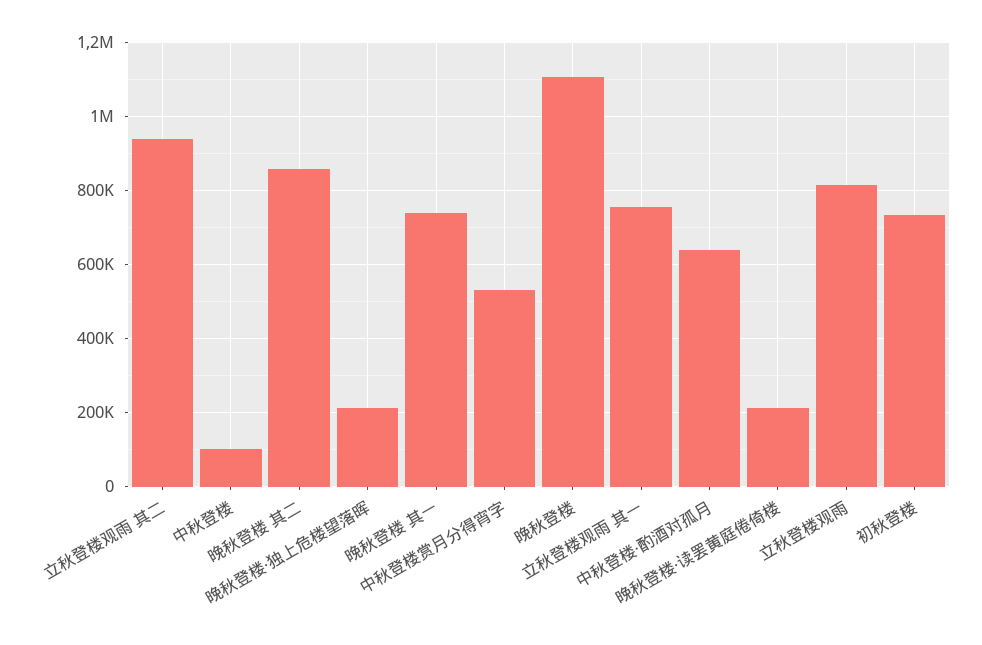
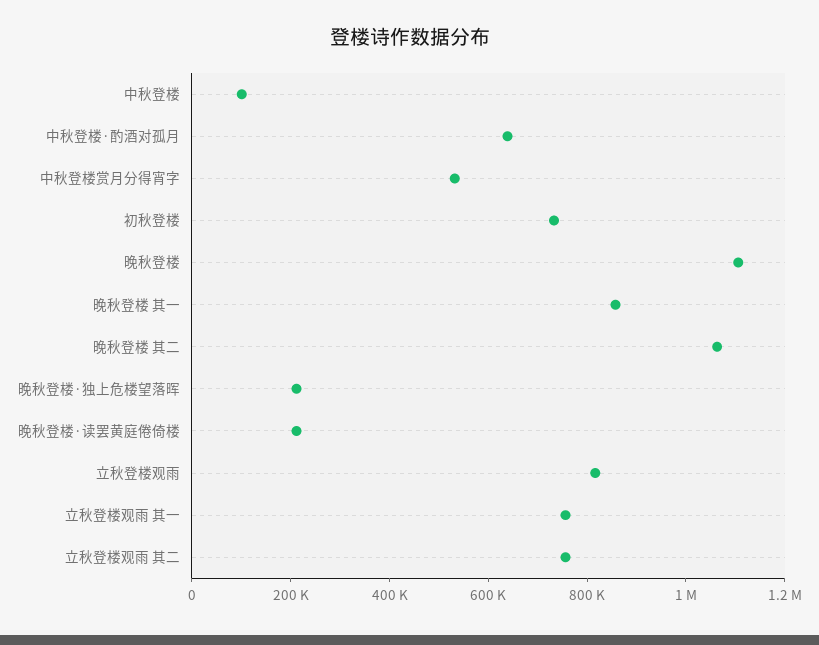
立秋登楼观雨 其二: 940000 -> 750000
晚秋登楼 其二: 860000 -> 1050000
晚秋登楼 其一: 740000 -> 850000

